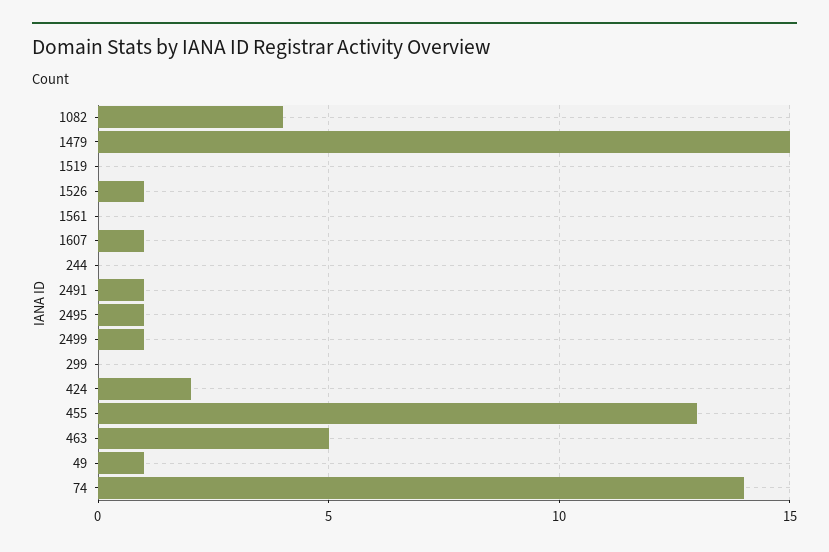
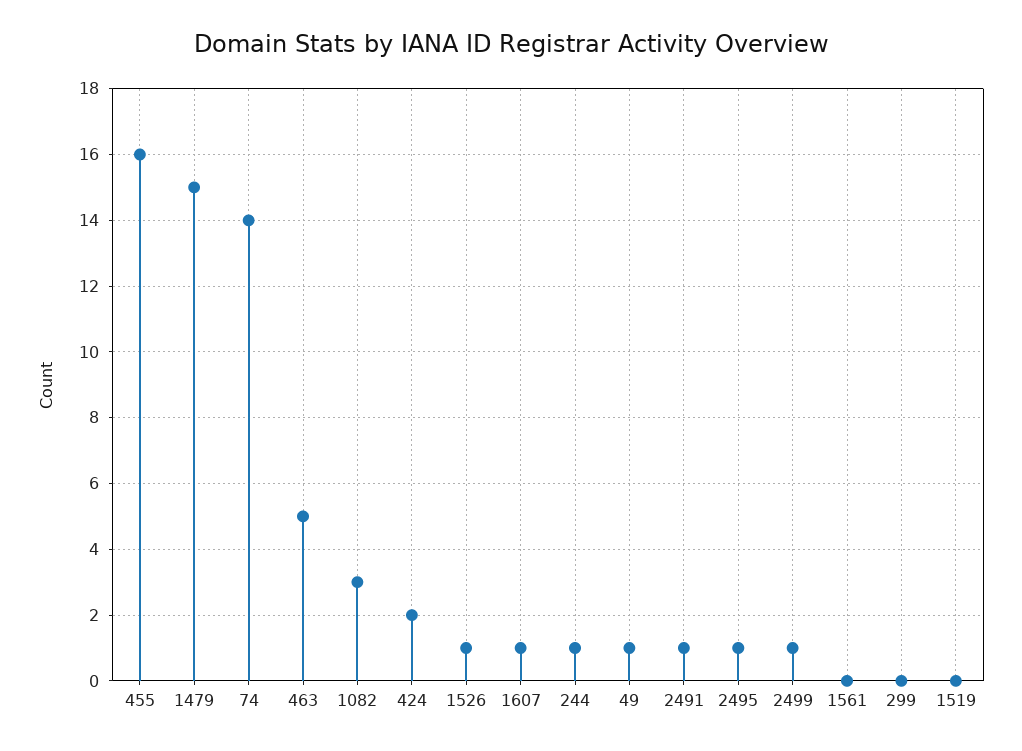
1082: 4 -> 3
244: 0 -> 1
455: 13 -> 16

